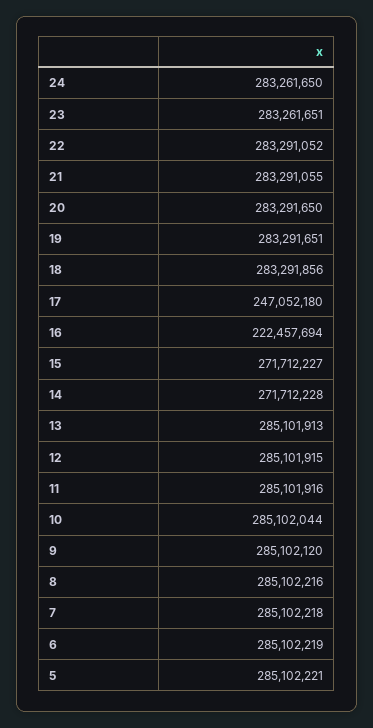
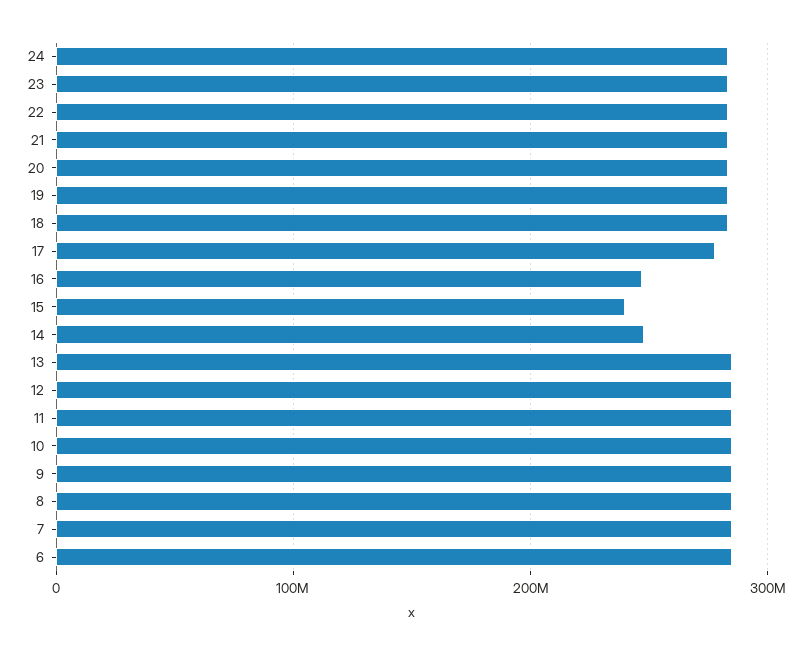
17: 247052180 -> 280000000
16: 222457694 -> 250000000
15: 271712227 -> 240000000
14: 271712228 -> 250000000
5: 285102221 -> none

